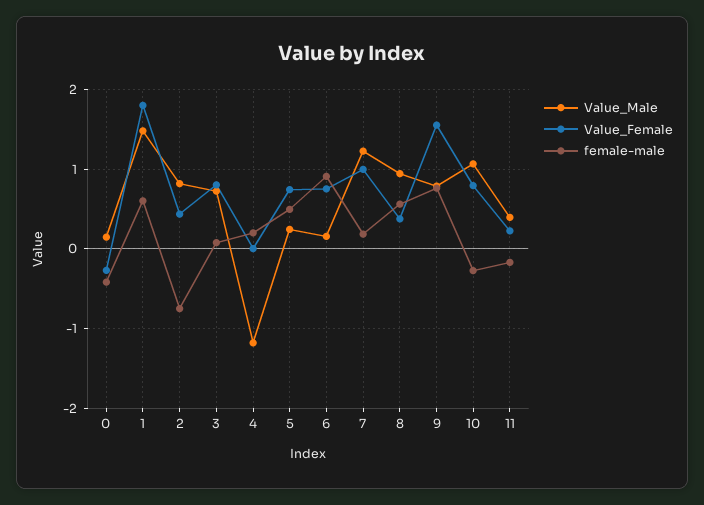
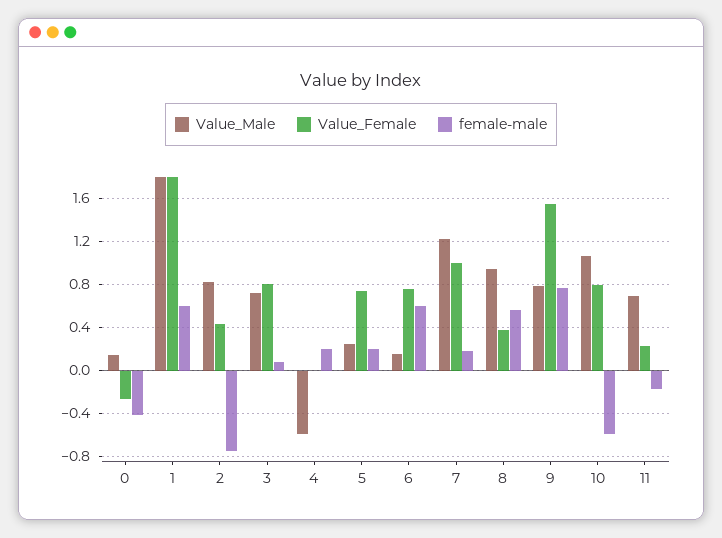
Value_Male, 1: 1.5 -> 1.8
Value_Male, 4: -1.2 -> -0.6
female-male, 5: 0.5 -> 0.2
female-male, 6: 0.9 -> 0.6
female-male, 10: -0.3 -> -0.6
Value_Male, 11: 0.4 -> 0.7

